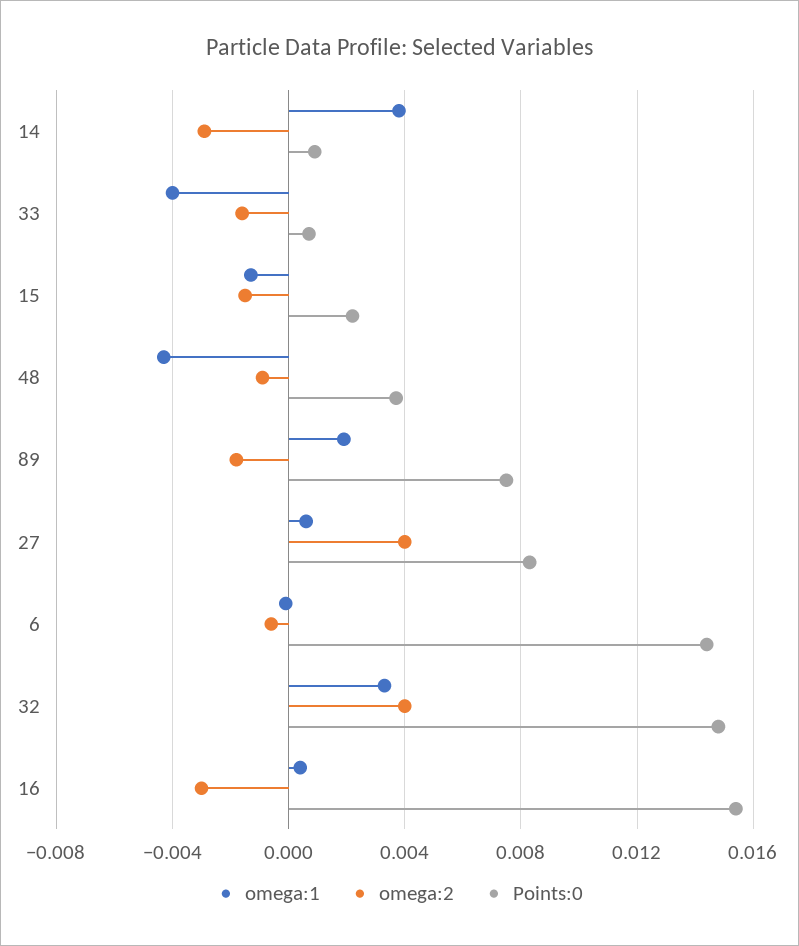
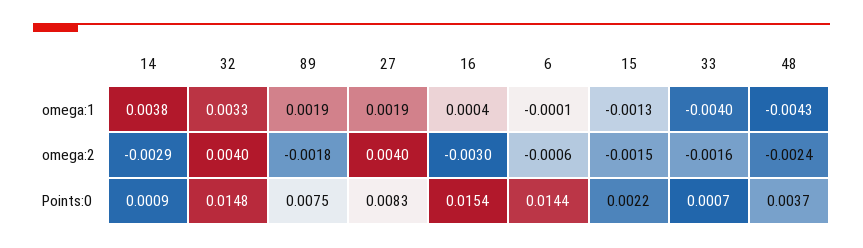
omega:2, 48: -0.001 -> -0.0024
omega:1, 27: 0.0005 -> 0.0019

